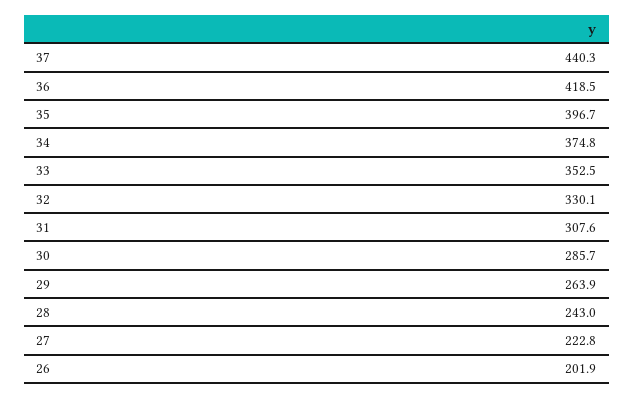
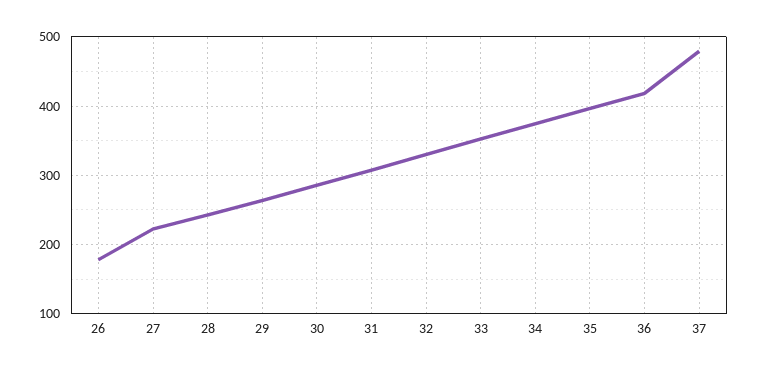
37: 440.3 -> 480
26: 201.9 -> 180

